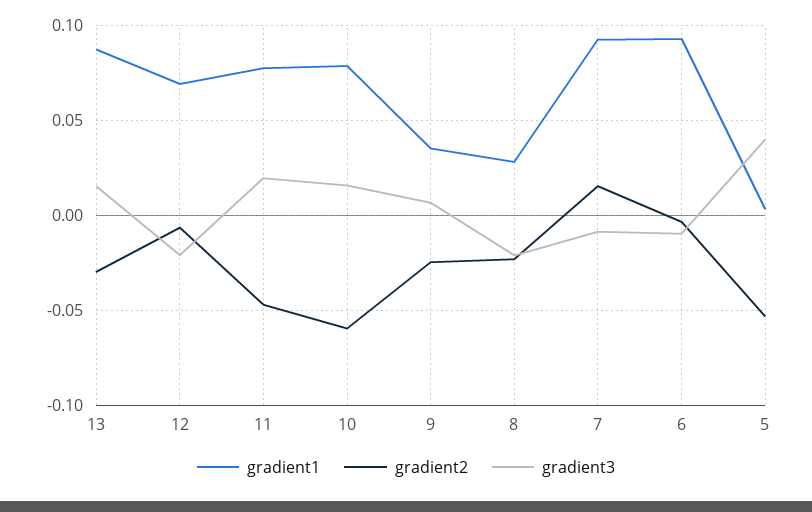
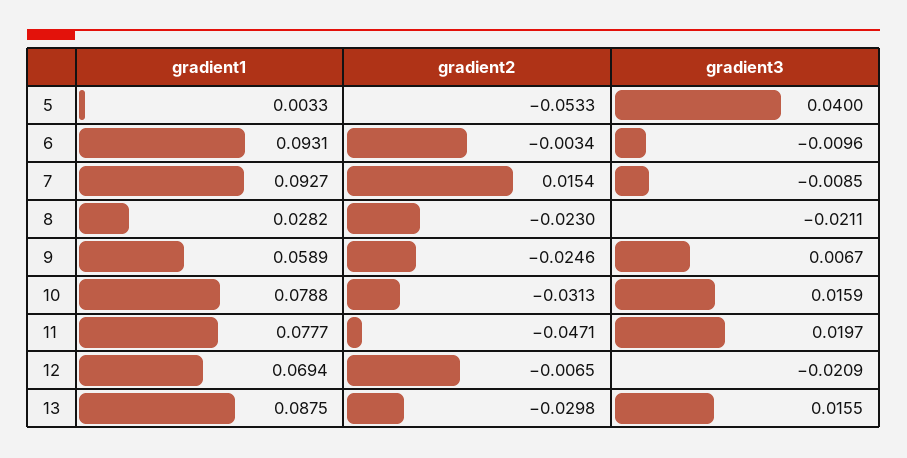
gradient2, 10: -0.06 -> -0.0313
gradient1, 9: 0.035 -> 0.0589

